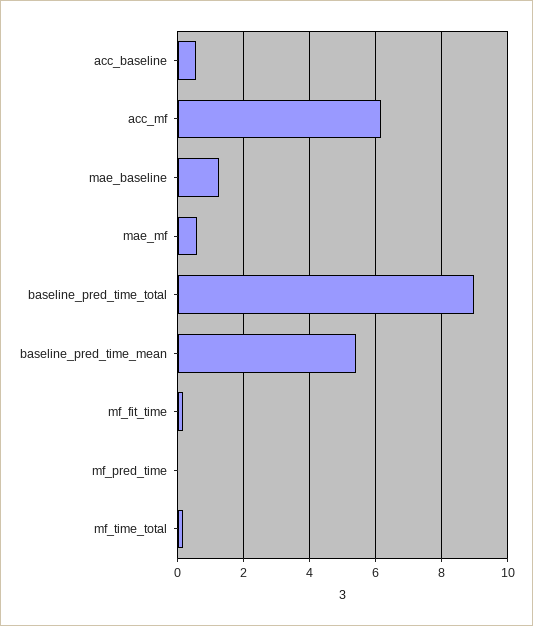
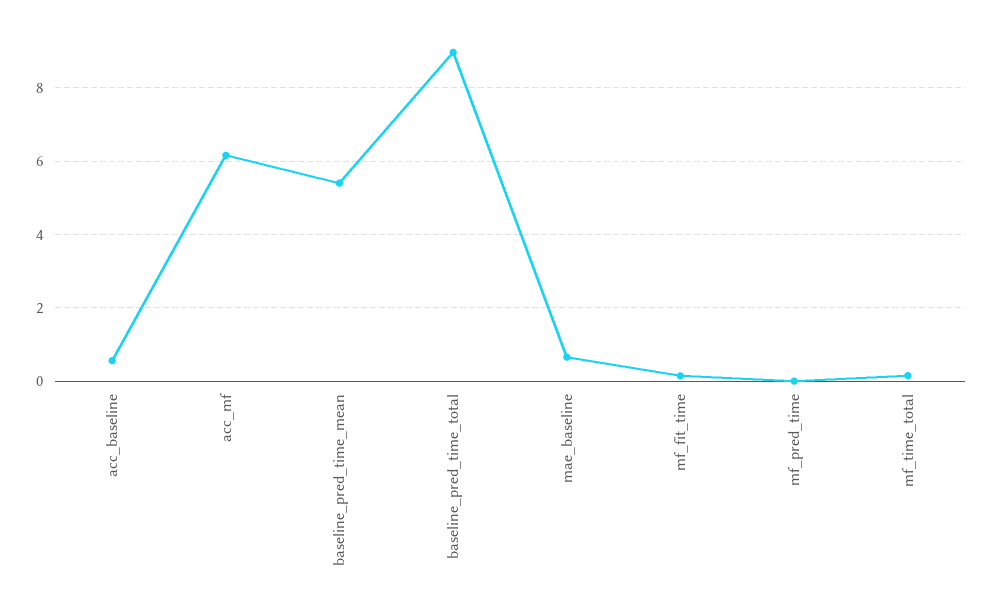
mae_baseline: 1.2 -> 0.6
mae_mf: 0.6 -> none

